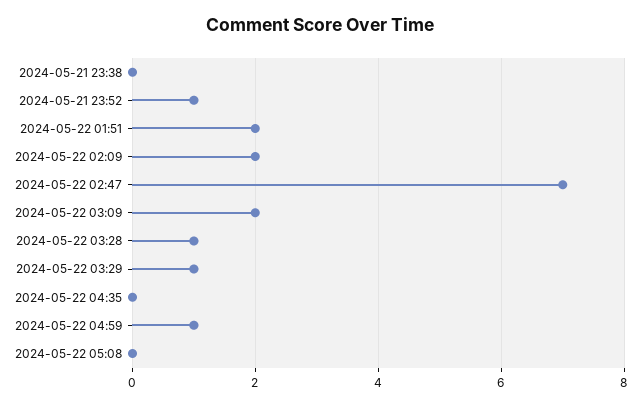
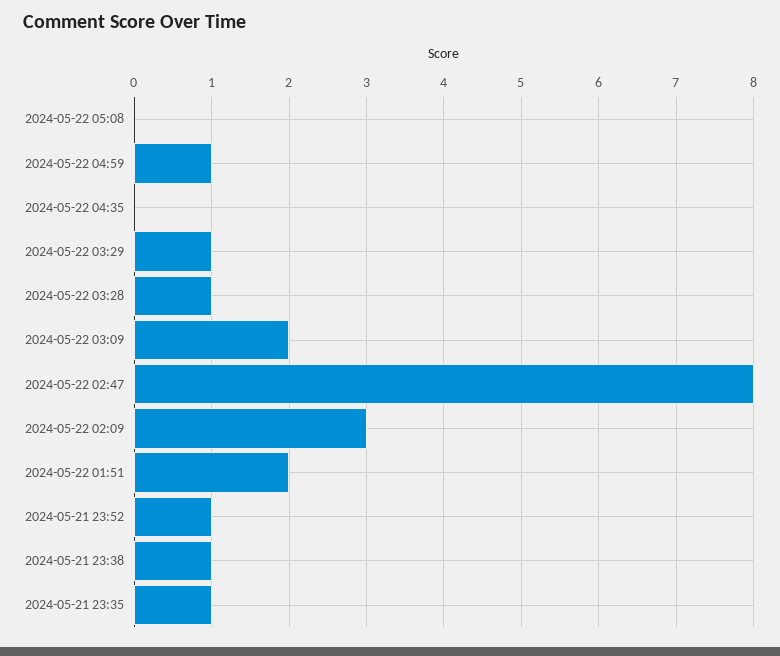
2024-05-21 23:38: 0 -> 1
2024-05-22 02:09: 2 -> 3
2024-05-22 02:47: 7 -> 8
2024-05-21 23:35: none -> 1

